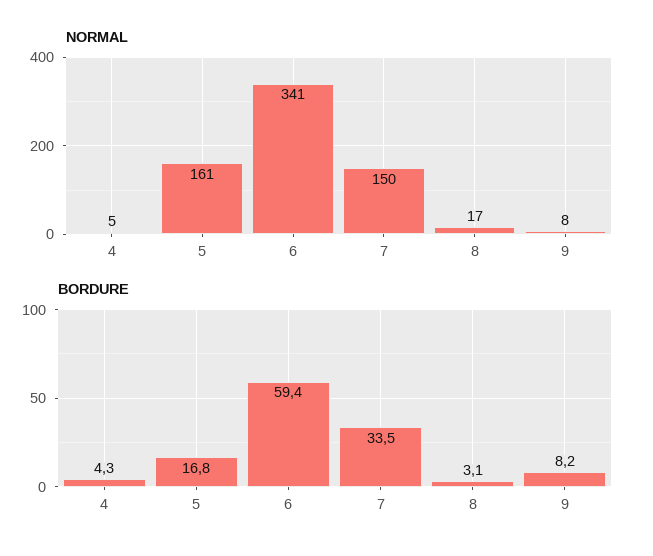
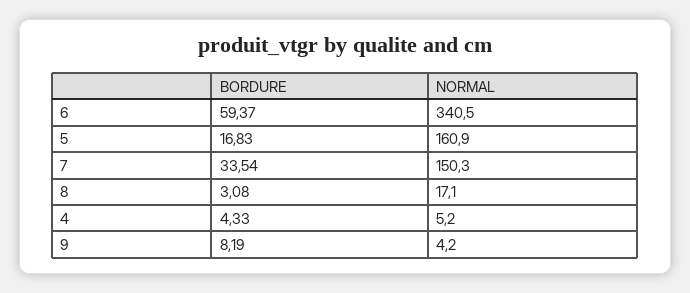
NORMAL, 9: 8 -> 4.2

